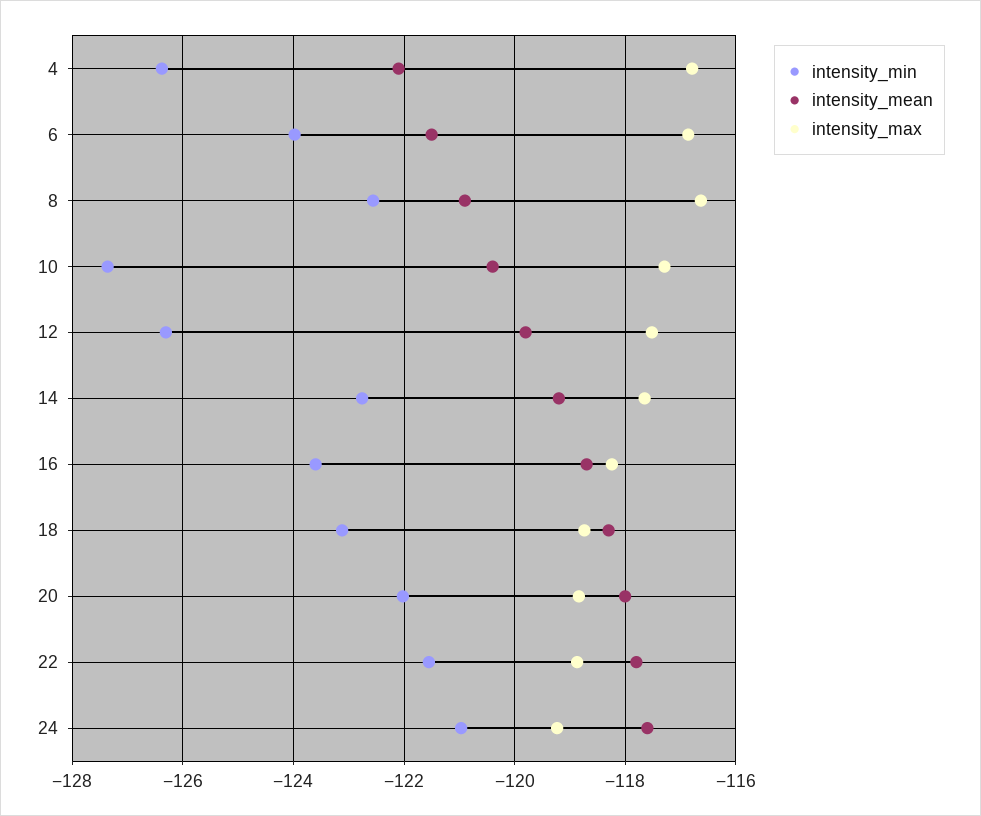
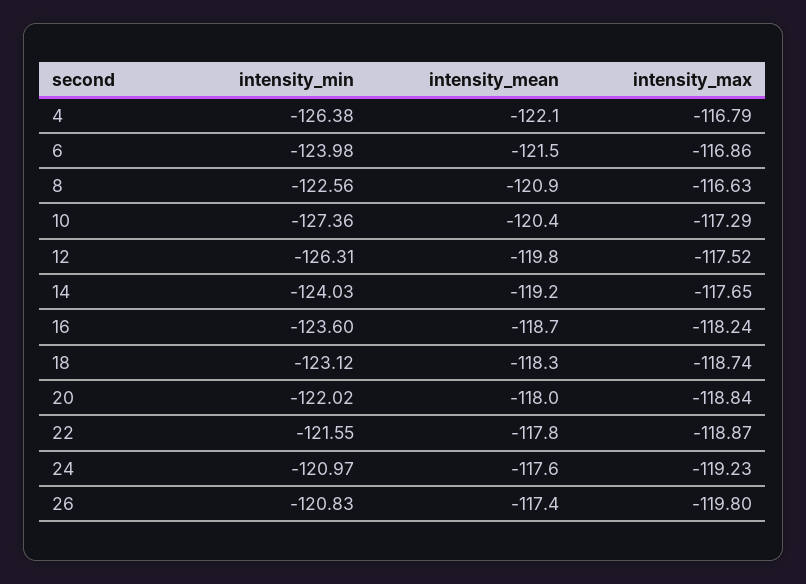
intensity_min, 14: -122.8 -> -124.03
intensity_min, 26: none -> -120.83
intensity_mean, 26: none -> -117.4
intensity_max, 26: none -> -119.8

